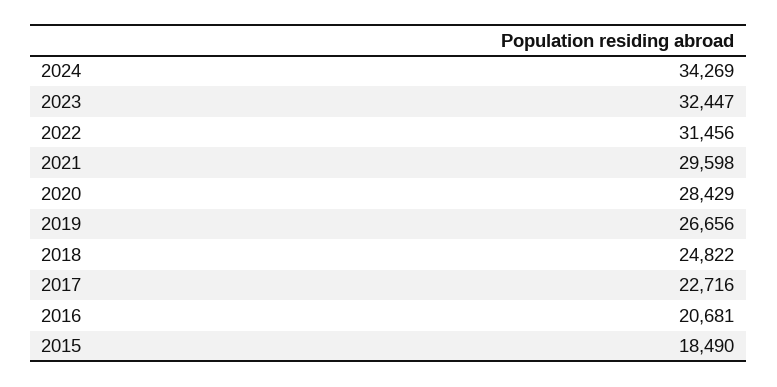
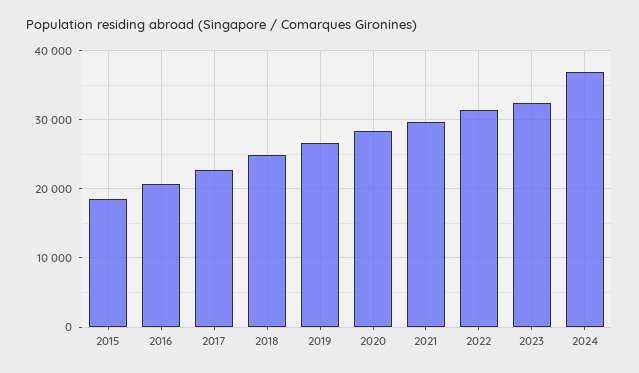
2024: 34269 -> 37000

